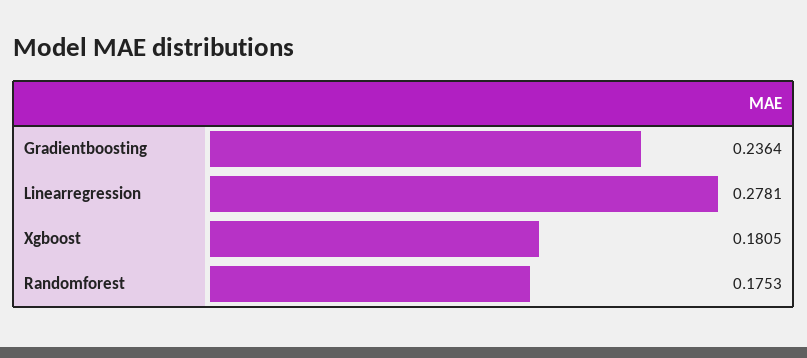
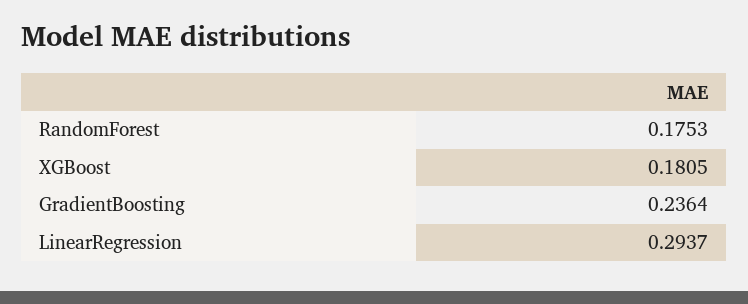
Linearregression: 0.2781 -> 0.2937

